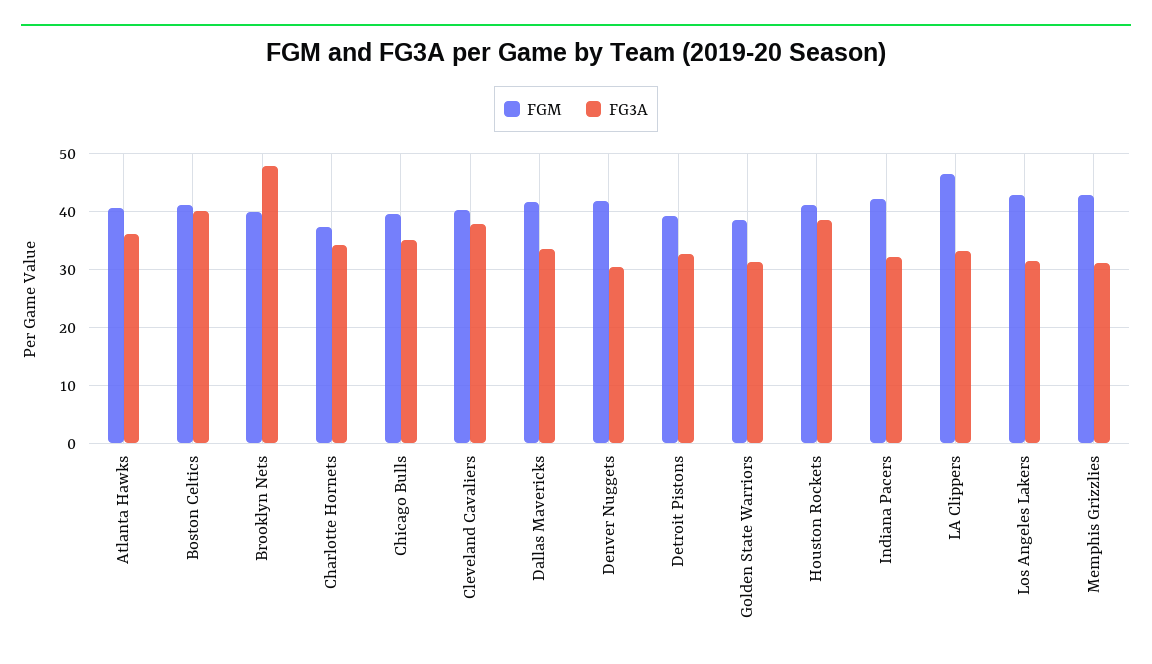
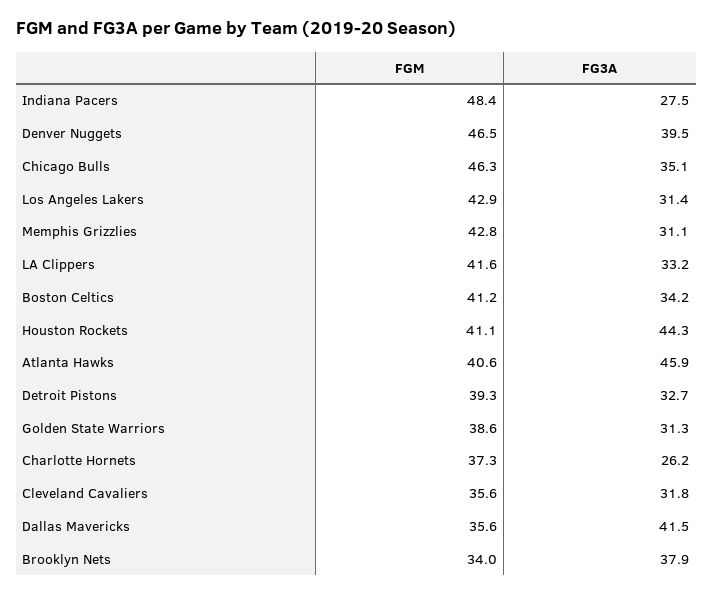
FG3A, Atlanta Hawks: 36 -> 45.9
FG3A, Boston Celtics: 40 -> 34.2
FGM, Brooklyn Nets: 40 -> 34
FG3A, Brooklyn Nets: 48 -> 37.9
FG3A, Charlotte Hornets: 34 -> 26.2
FGM, Chicago Bulls: 40 -> 46.3
FGM, Cleveland Cavaliers: 40 -> 35.6
FG3A, Cleveland Cavaliers: 38 -> 31.8
FGM, Dallas Mavericks: 42 -> 35.6
FG3A, Dallas Mavericks: 34 -> 41.5
FGM, Denver Nuggets: 42 -> 46.5
FG3A, Denver Nuggets: 30 -> 39.5
FG3A, Houston Rockets: 38 -> 44.3
FGM, Indiana Pacers: 42 -> 48.4
FG3A, Indiana Pacers: 32 -> 27.5
FGM, LA Clippers: 46 -> 41.6

